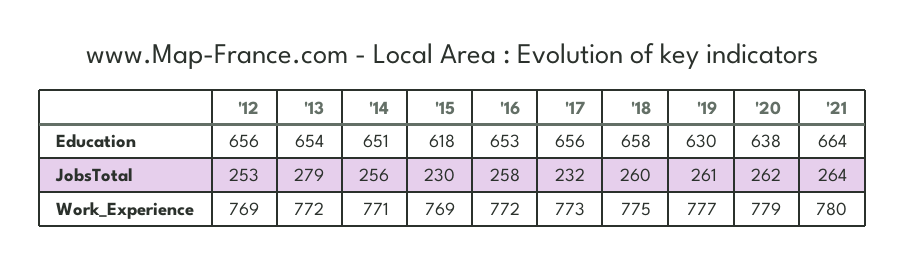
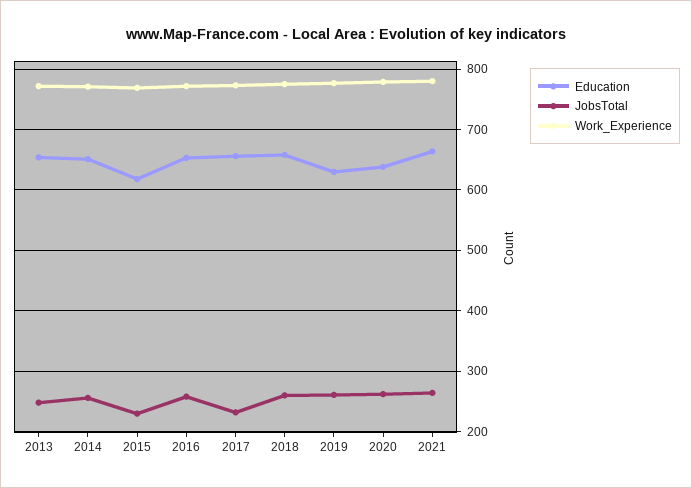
Education, '12: 656 -> none
JobsTotal, '12: 253 -> none
JobsTotal, '13: 279 -> 250
Work_Experience, '12: 769 -> none

